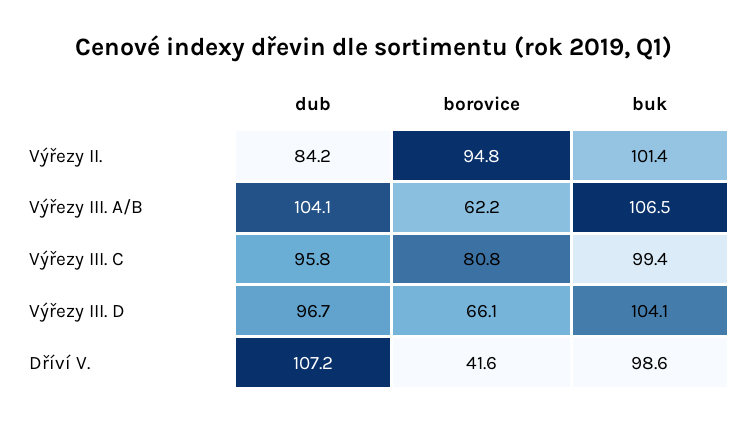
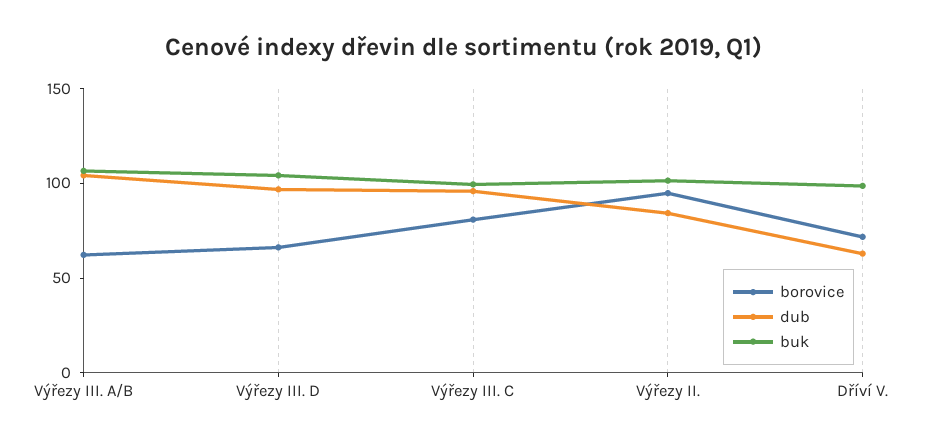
dub, Dříví V.: 107.2 -> 60
borovice, Dříví V.: 41.6 -> 70

